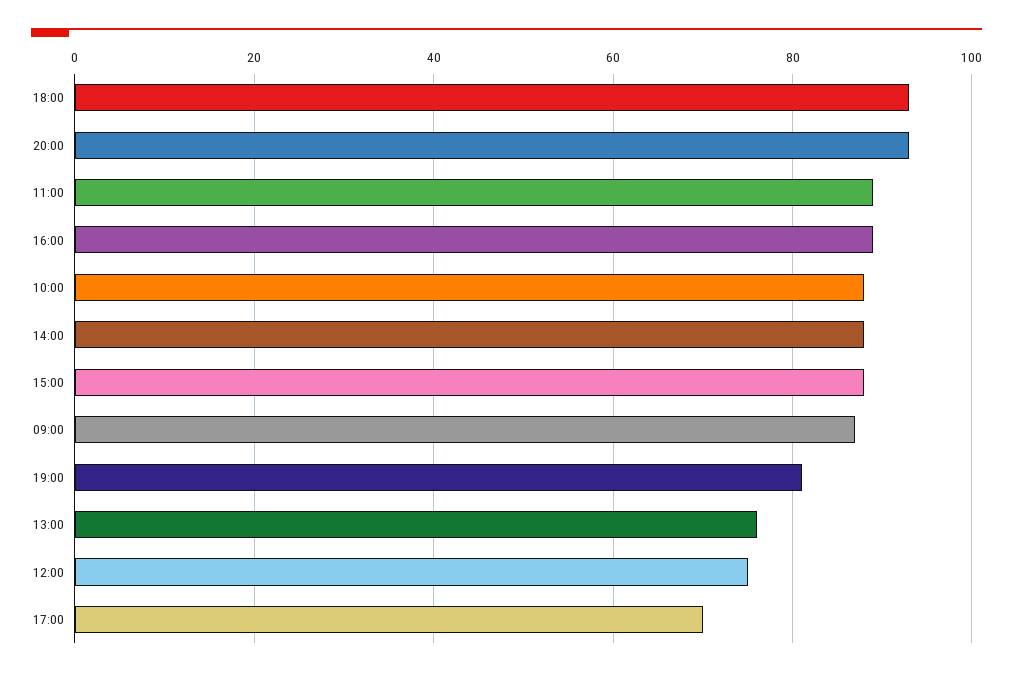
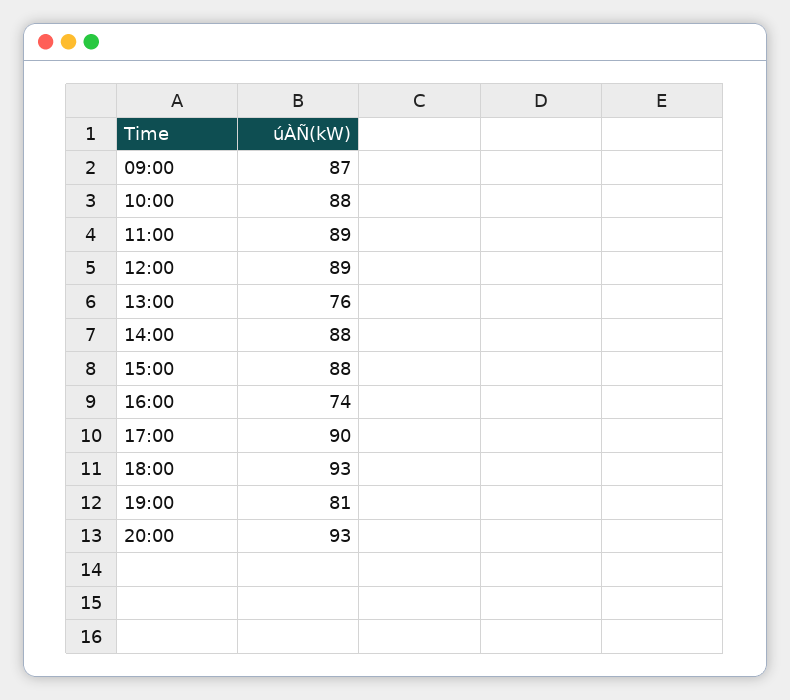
16:00: 90 -> 74
12:00: 75 -> 89
17:00: 70 -> 90

